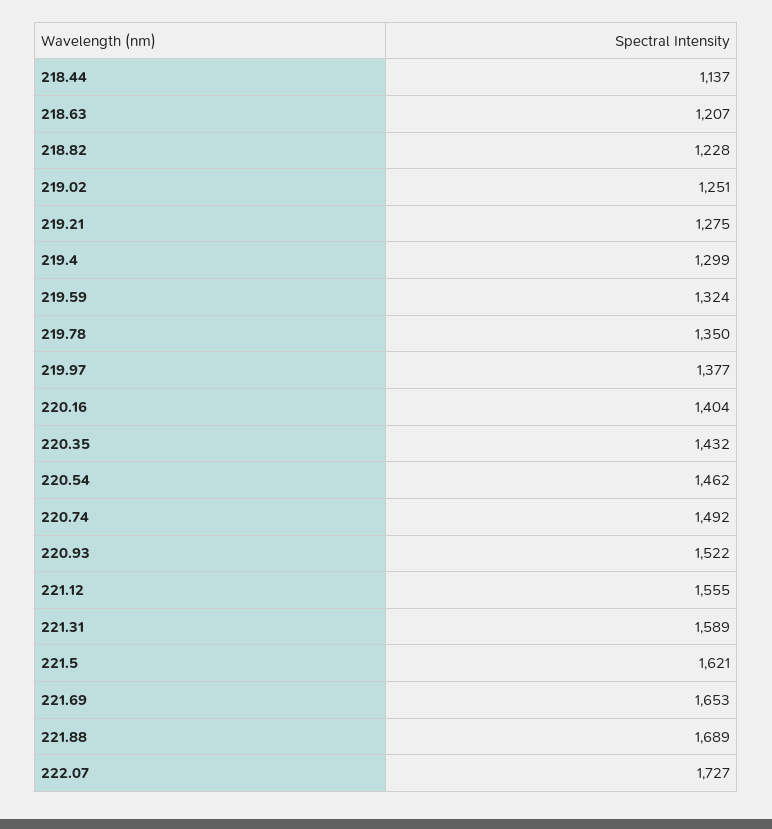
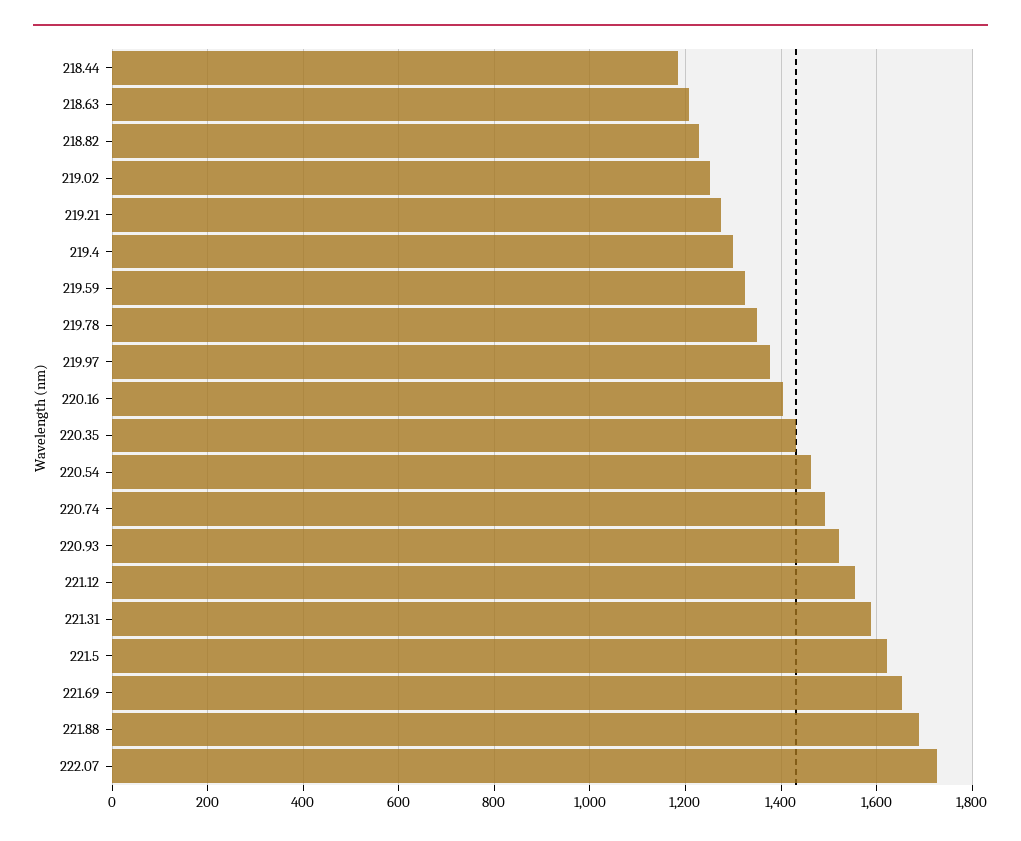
218.44: 1137 -> 1180

